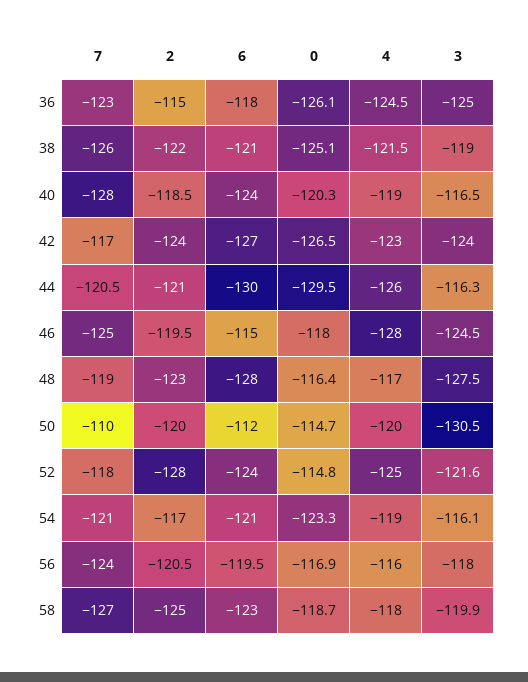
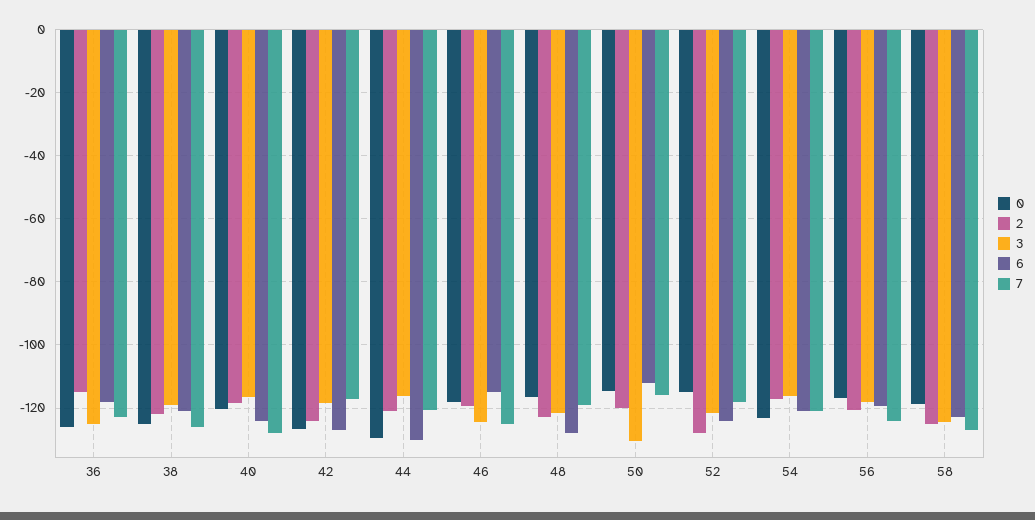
4, 36: -124.5 -> none
4, 38: -121.5 -> none
4, 40: -119 -> none
4, 42: -123 -> none
3, 42: -124 -> -118
4, 44: -126 -> none
4, 46: -128 -> none
4, 48: -117 -> none
3, 48: -127.5 -> -122
7, 50: -110 -> -116
4, 50: -120 -> none
4, 52: -125 -> none
4, 54: -119 -> none
4, 56: -116 -> none
4, 58: -118 -> none
3, 58: -119.9 -> -124

